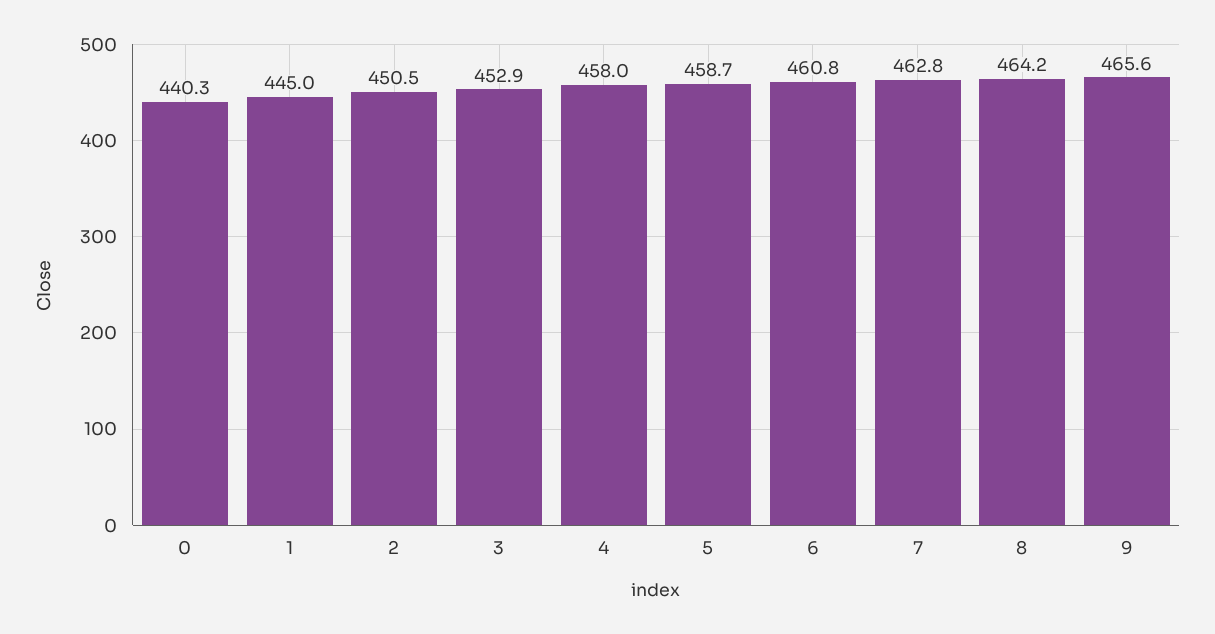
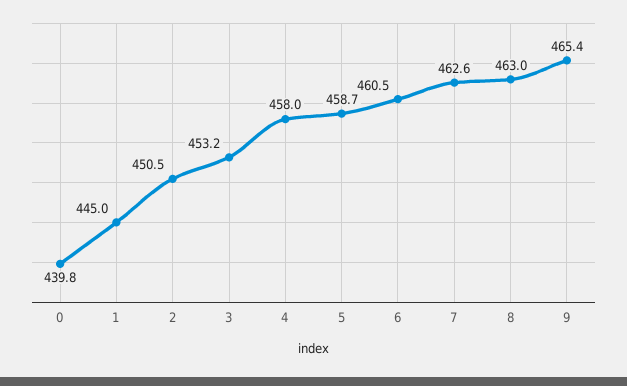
0: 440.3 -> 439.8
3: 452.9 -> 453.2
6: 460.8 -> 460.5
7: 462.8 -> 462.6
8: 464.2 -> 463
9: 465.6 -> 465.4

